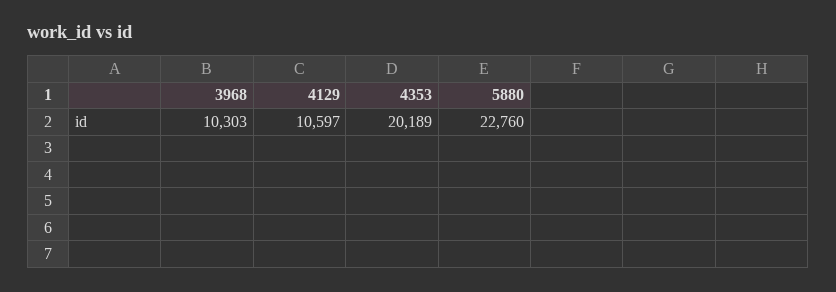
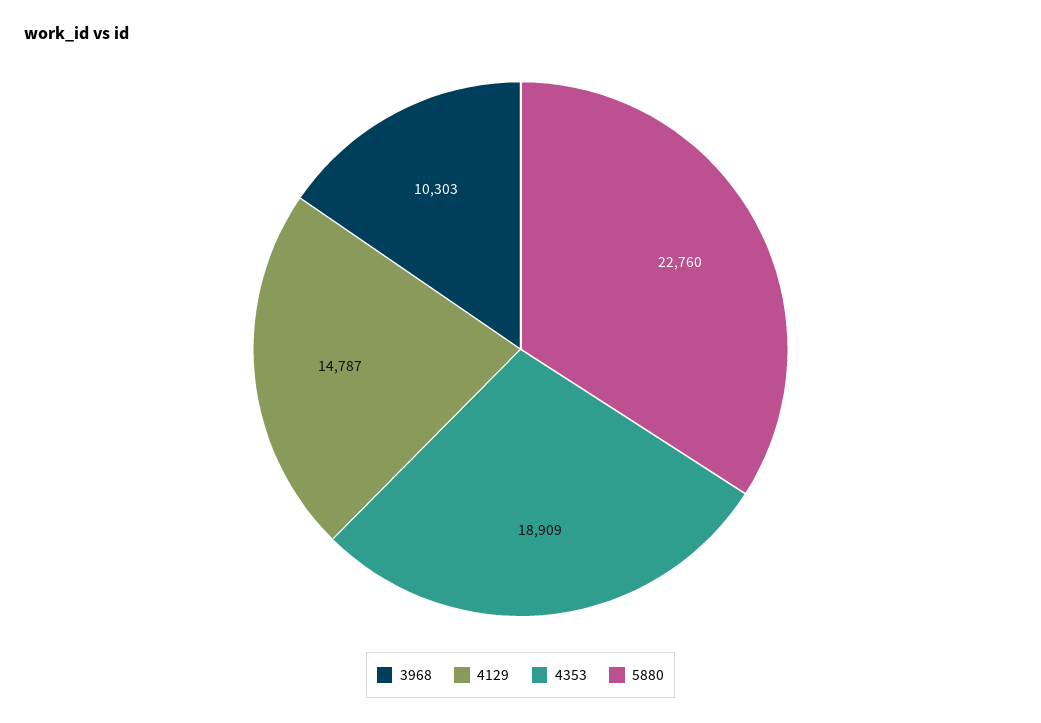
4129: 10597 -> 14787
4353: 20189 -> 18909

